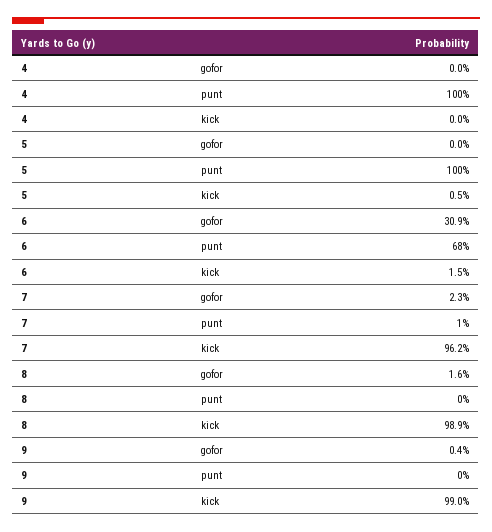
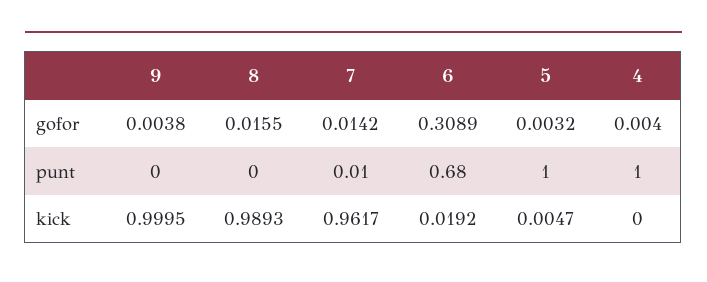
4, gofor: 0 -> 0.004
5, gofor: 0 -> 0.0032
6, kick: 0.015 -> 0.0192
7, gofor: 0.023 -> 0.0142
9, kick: 0.99 -> 0.9995

